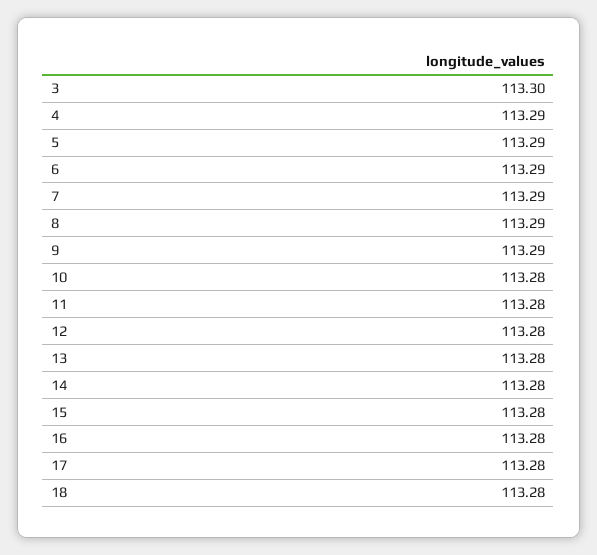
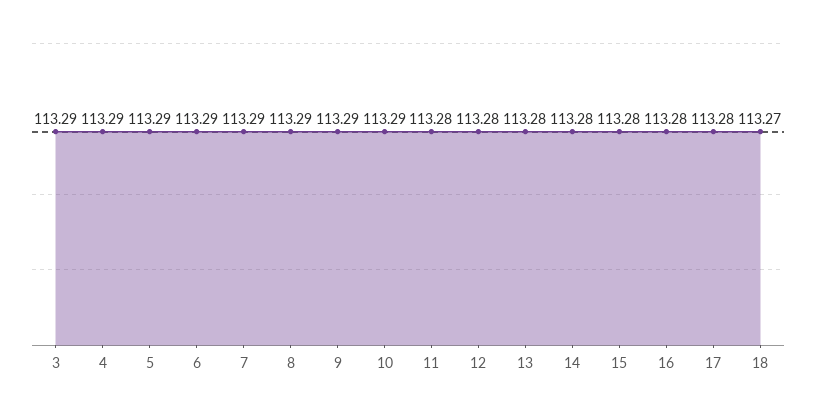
3: 113.3 -> 113.29
10: 113.28 -> 113.29
18: 113.28 -> 113.27

